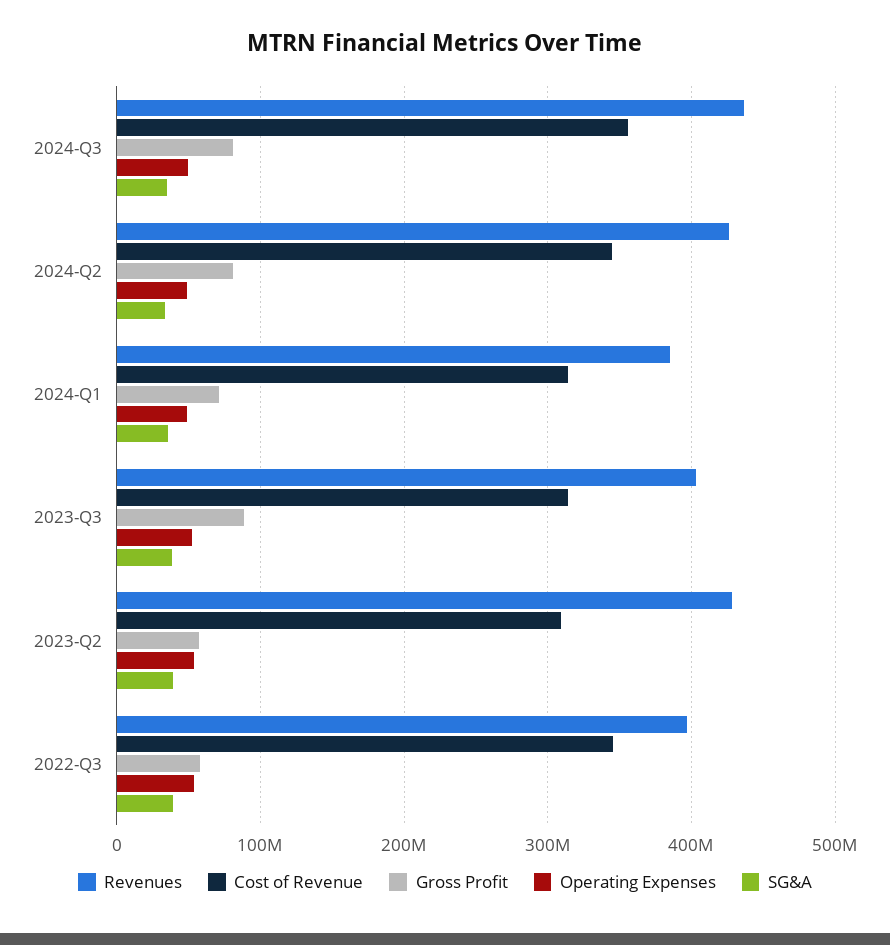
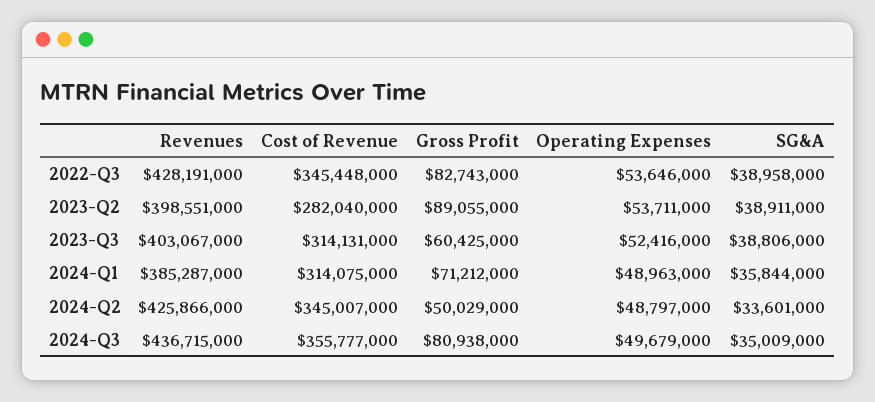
Gross Profit, 2024-Q2: 80000000 -> 50029000
Gross Profit, 2023-Q3: 90000000 -> 60425000
Revenues, 2023-Q2: 430000000 -> 398551000
Cost of Revenue, 2023-Q2: 310000000 -> 282040000
Gross Profit, 2023-Q2: 60000000 -> 89055000
Revenues, 2022-Q3: 400000000 -> 428191000
Gross Profit, 2022-Q3: 60000000 -> 82743000

